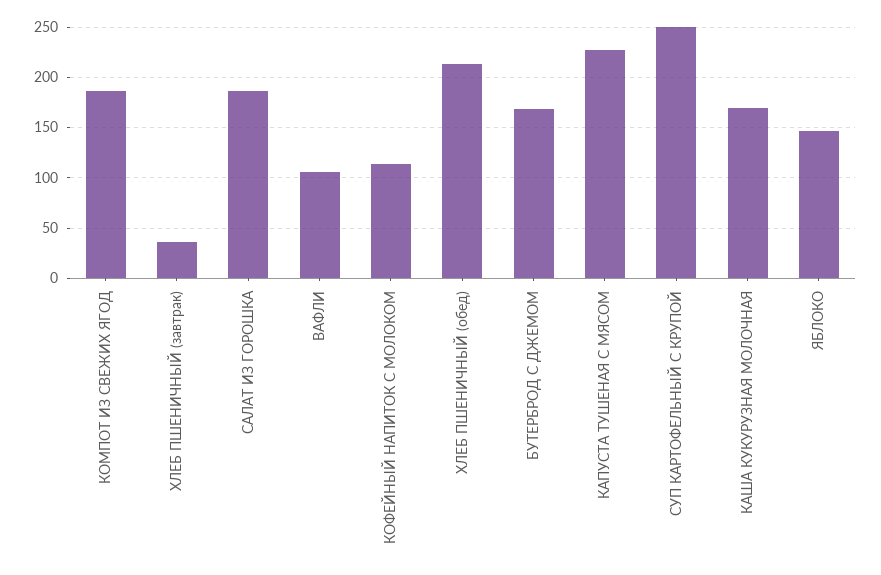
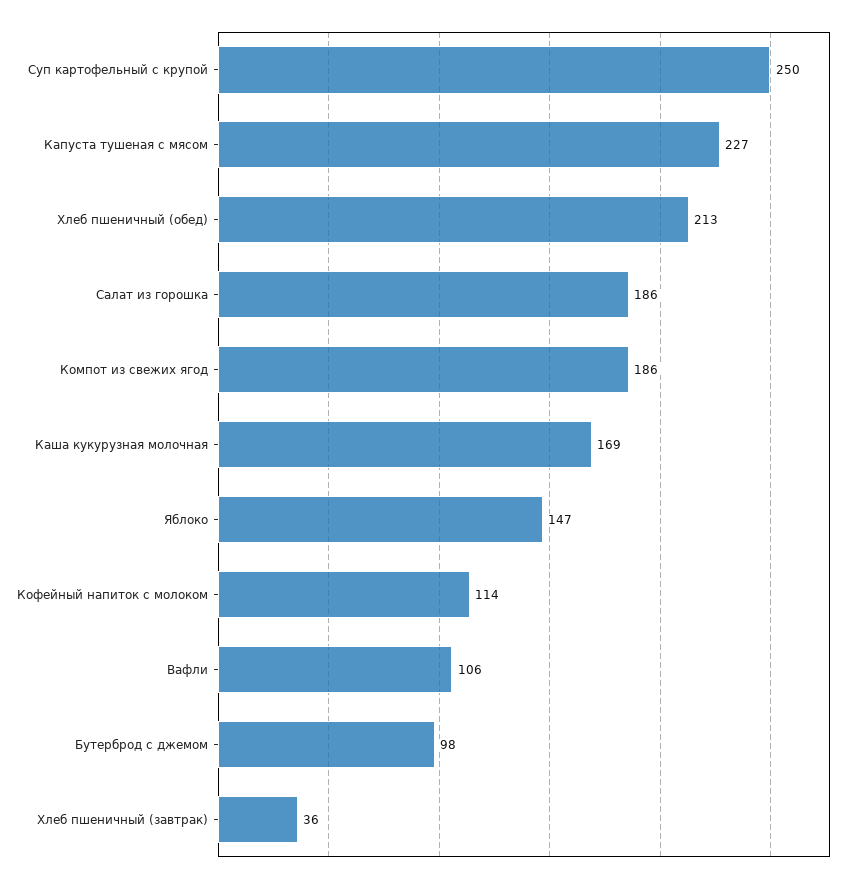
БУТЕРБРОД С ДЖЕМОМ: 170 -> 98

